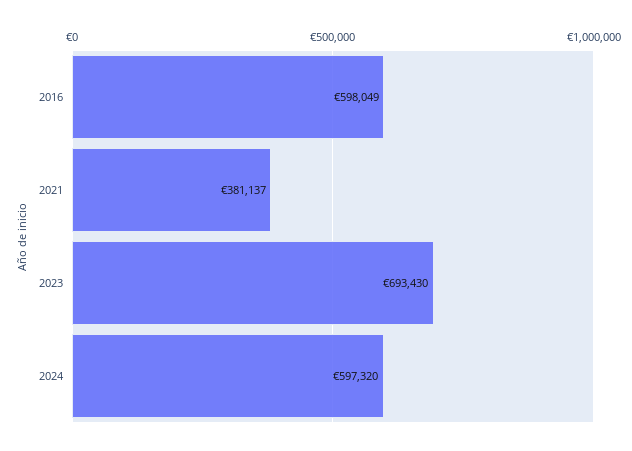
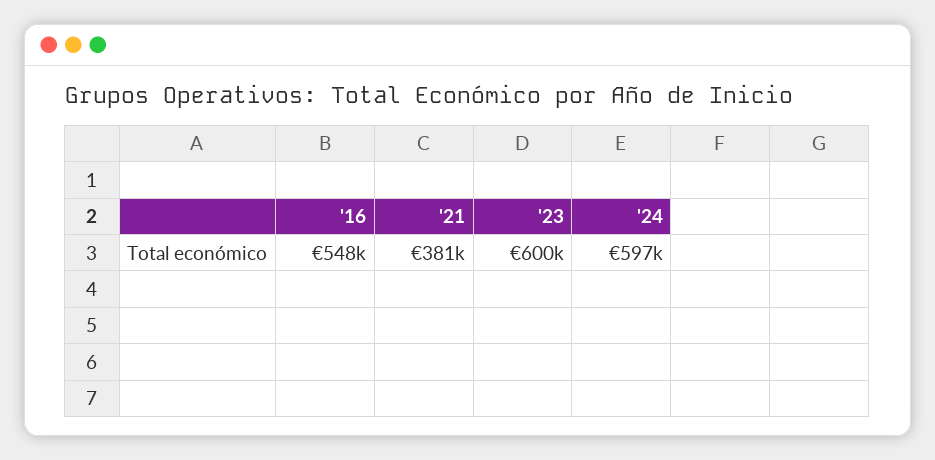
2016: 598049 -> 548000
2023: 693430 -> 600000

